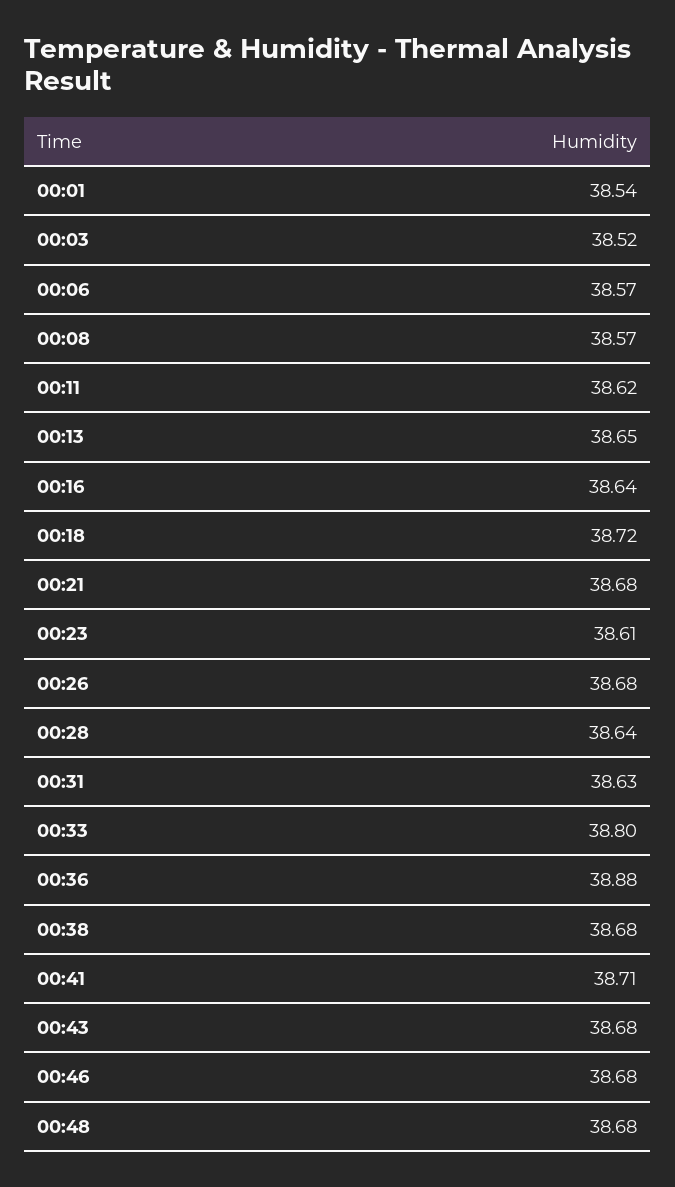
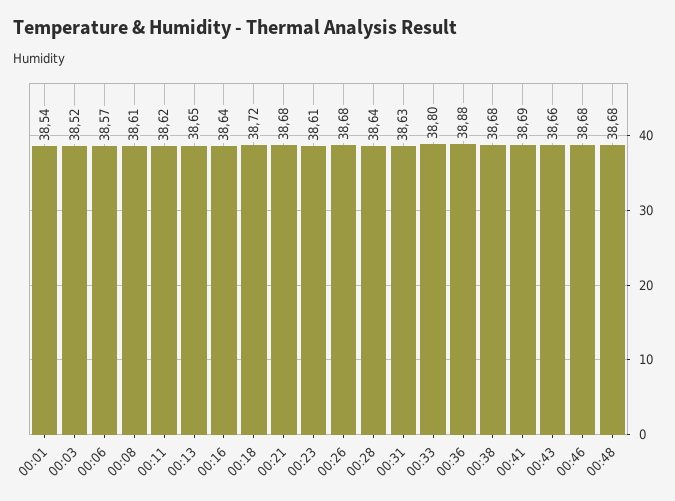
00:08: 38.57 -> 38.61
00:41: 38.71 -> 38.69
00:43: 38.68 -> 38.66

